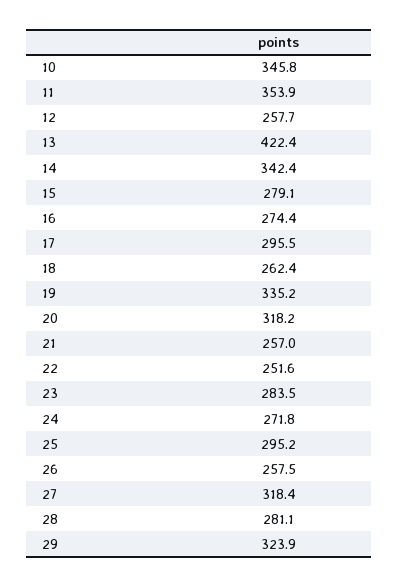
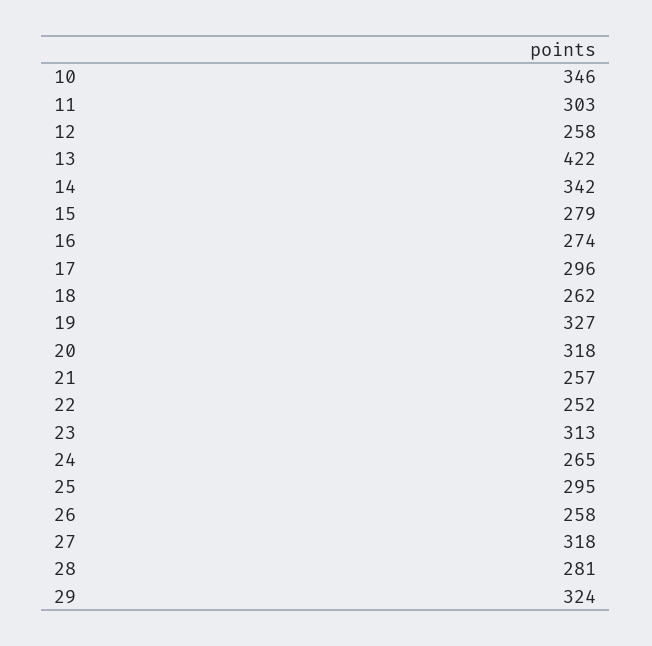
11: 353.9 -> 303
19: 335.2 -> 327
23: 283.5 -> 313
24: 271.8 -> 265

